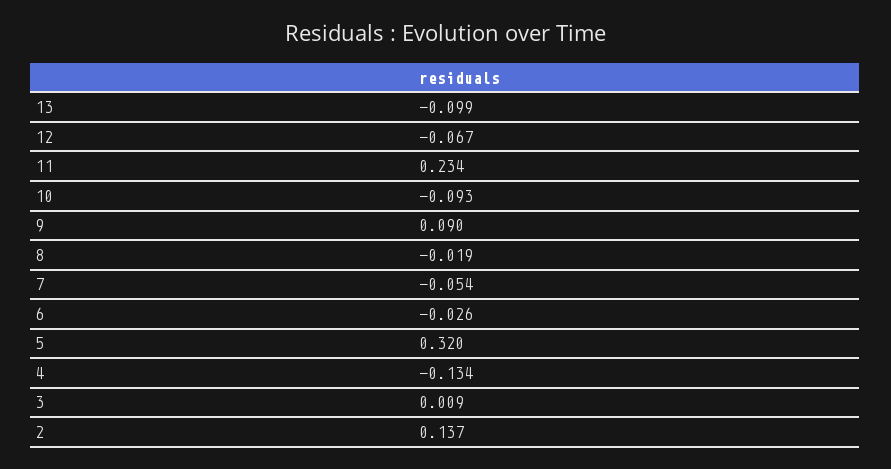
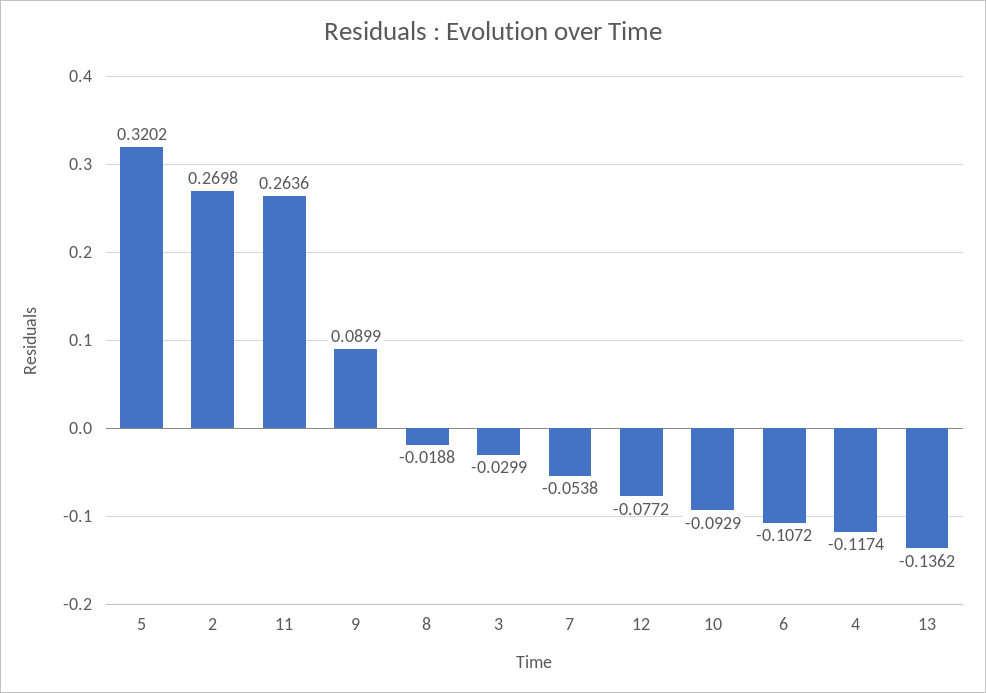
13: -0.099 -> -0.1362
12: -0.067 -> -0.0772
11: 0.234 -> 0.2636
6: -0.026 -> -0.1072
4: -0.134 -> -0.1174
3: 0.009 -> -0.0299
2: 0.137 -> 0.2698

